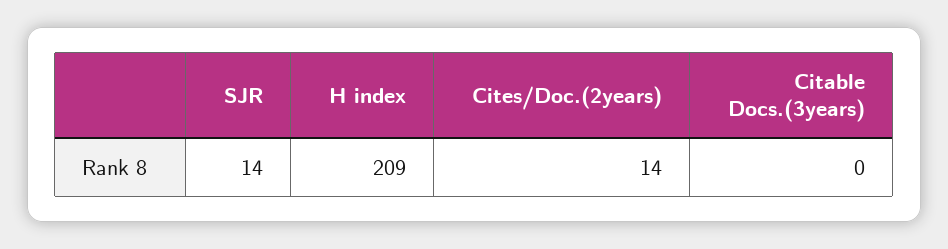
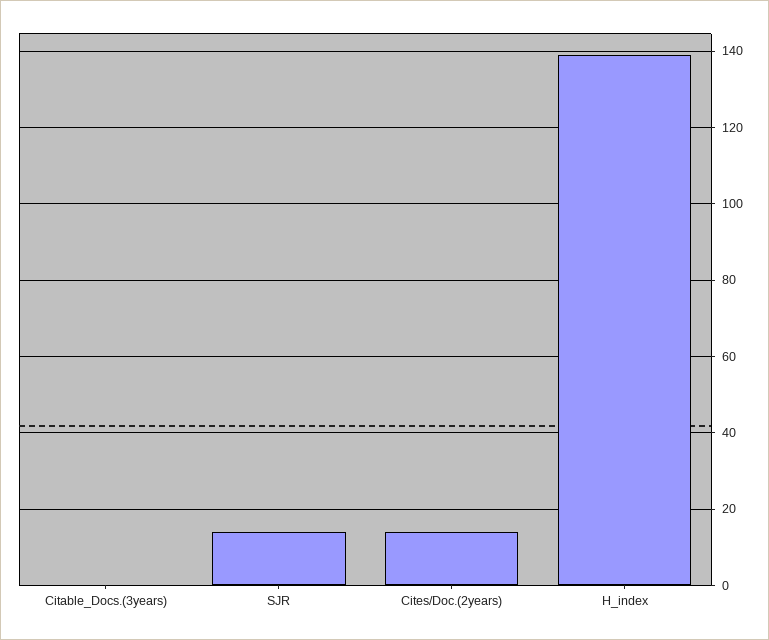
H index: 209 -> 140

